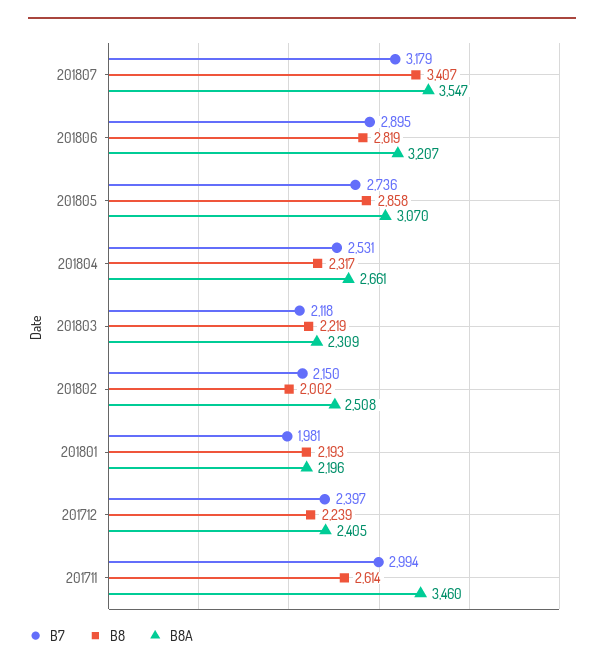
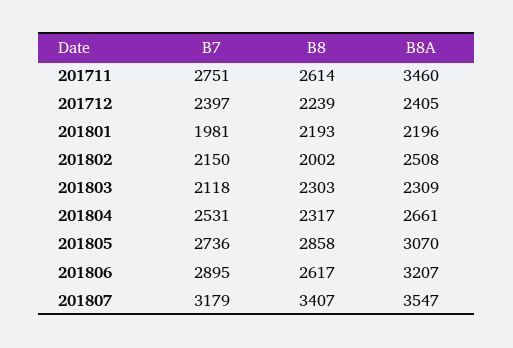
B8, 201806: 2819 -> 2617
B8, 201803: 2219 -> 2303
B7, 201711: 2994 -> 2751

